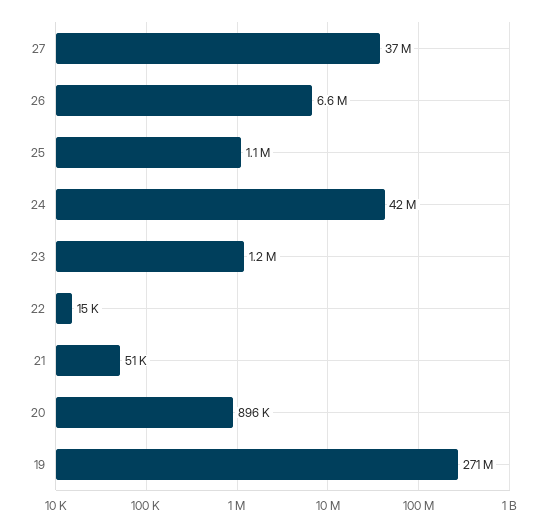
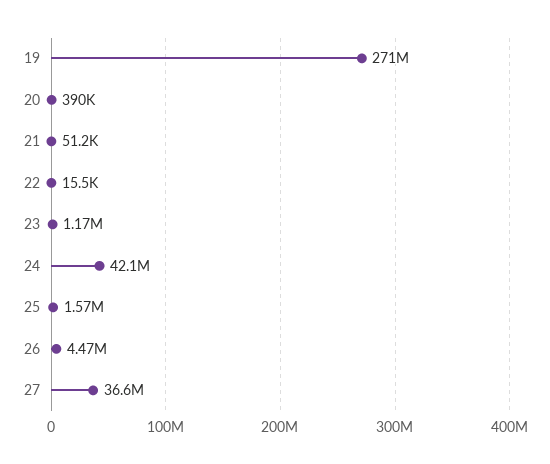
26: 6600000 -> 4470000
25: 1100000 -> 1570000
20: 896000 -> 390000

